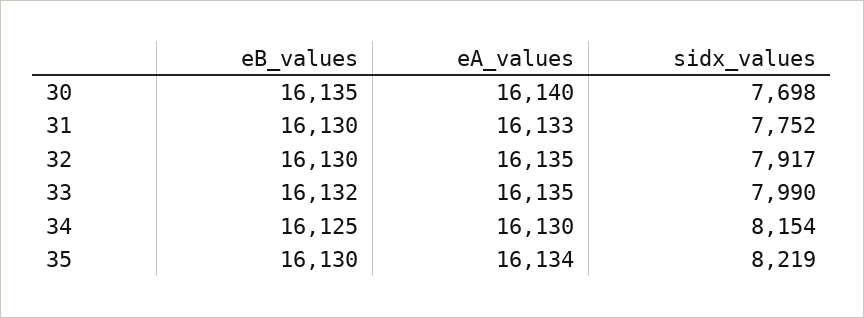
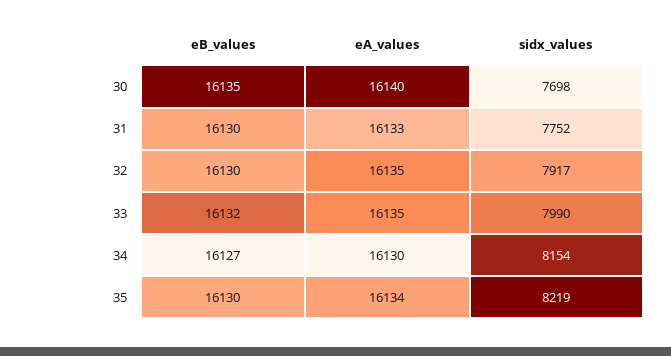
eB_values, 34: 16125 -> 16127

